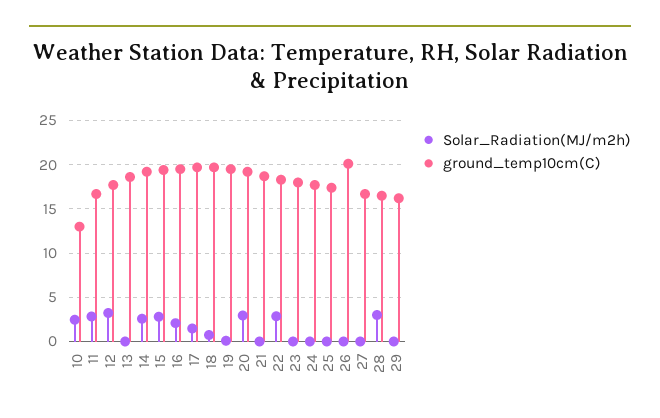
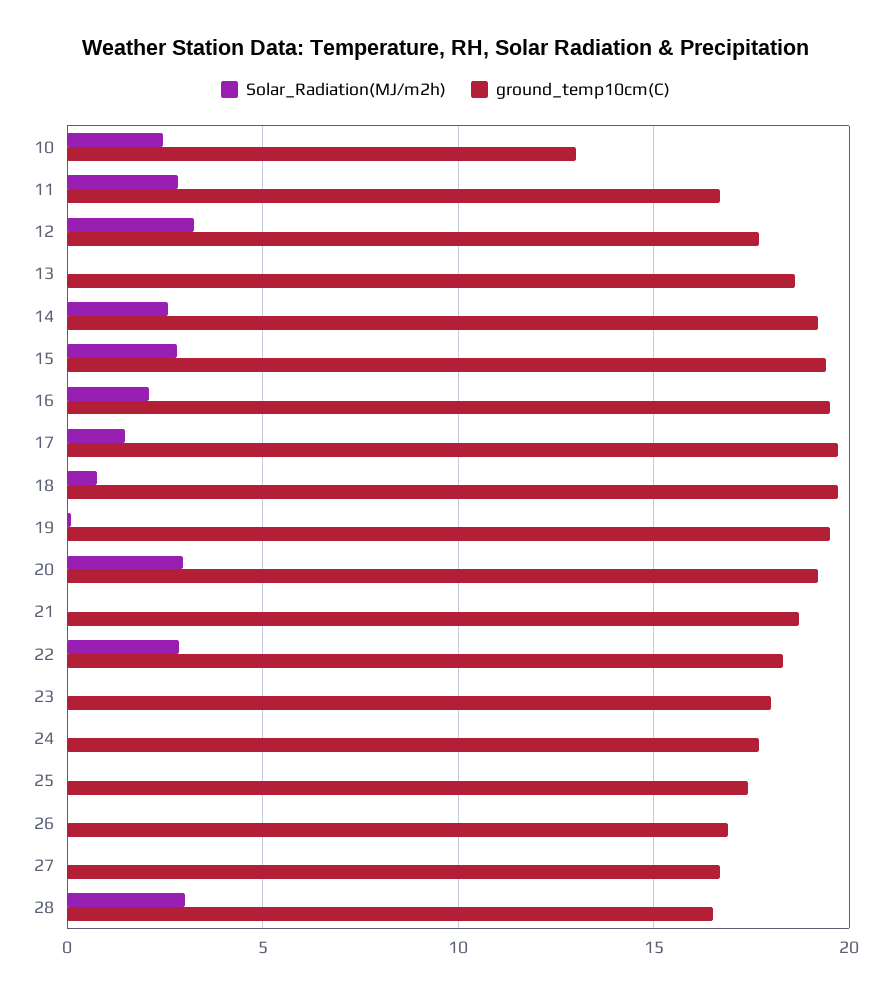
ground_temp10cm(C), 26: 20 -> 17
Solar_Radiation(MJ/m2h), 29: 0 -> none
ground_temp10cm(C), 29: 16 -> none

